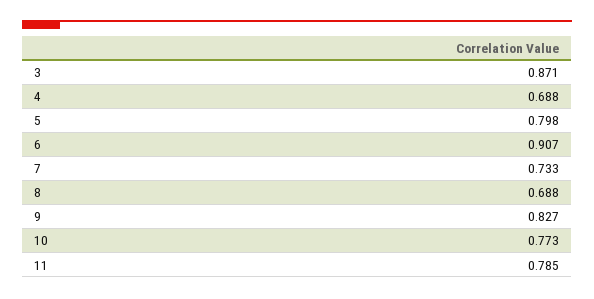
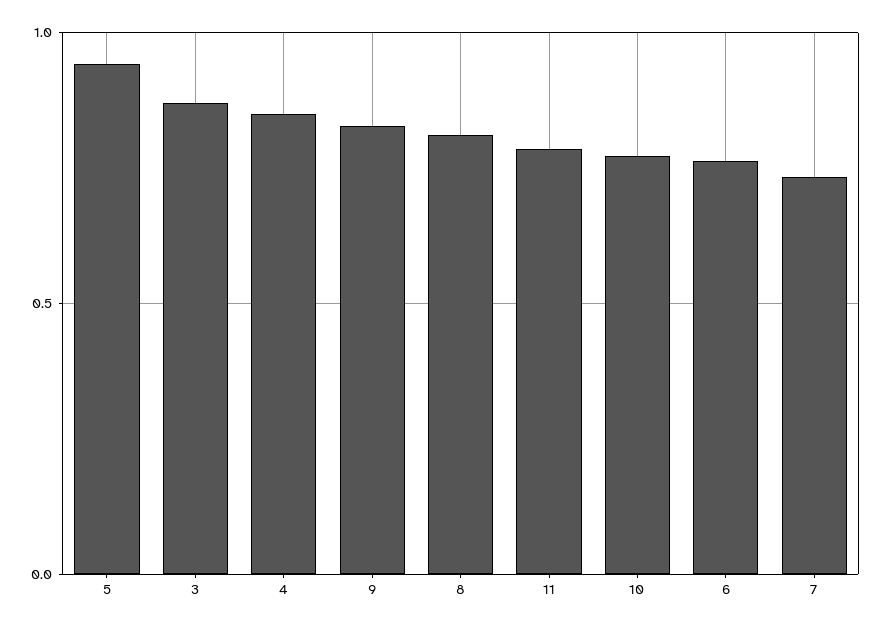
4: 0.688 -> 0.85
5: 0.798 -> 0.95
6: 0.907 -> 0.75
8: 0.688 -> 0.8

